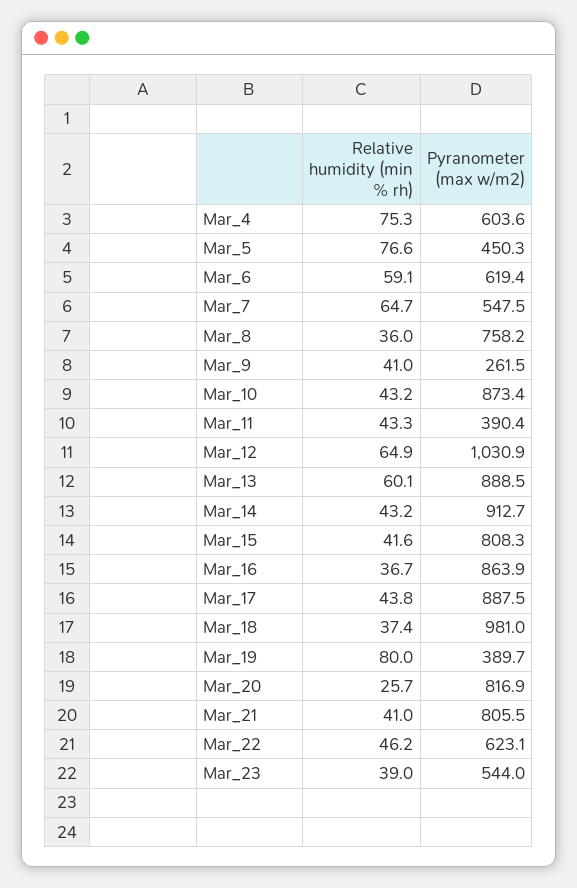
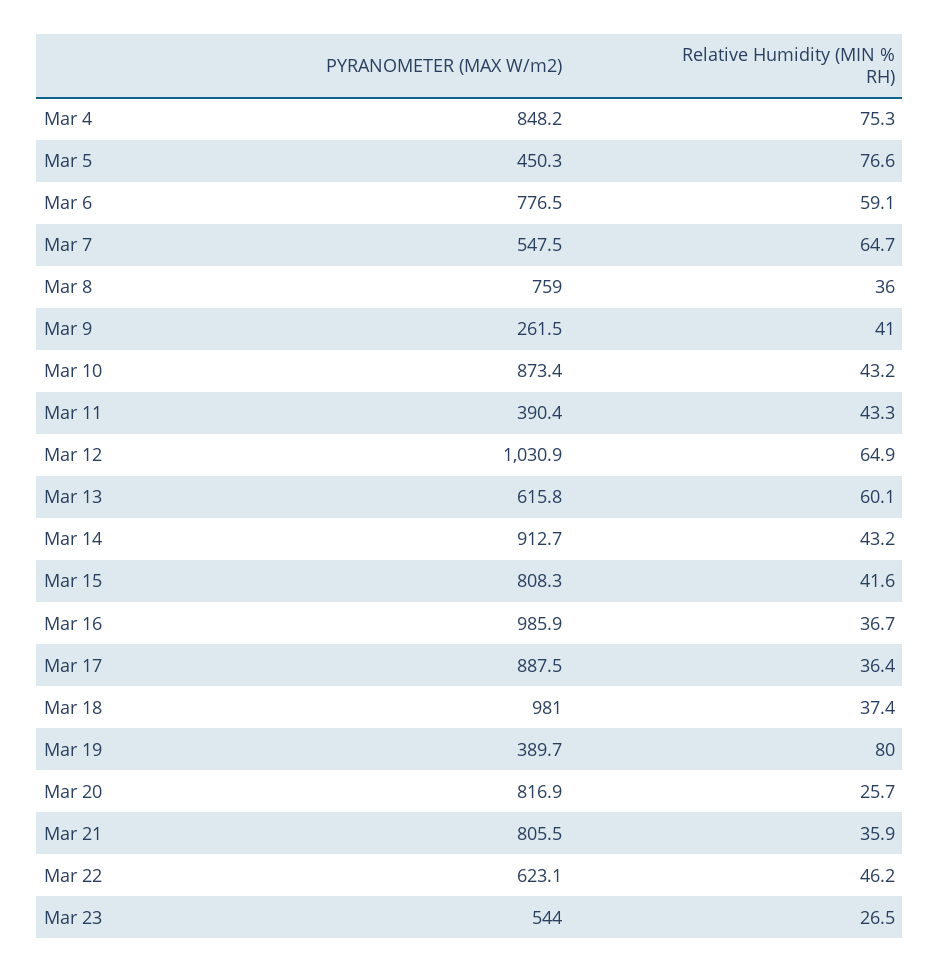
Pyranometer (max w/m2), Mar_4: 603.6 -> 848.2
Pyranometer (max w/m2), Mar_6: 619.4 -> 776.5
Pyranometer (max w/m2), Mar_8: 758.2 -> 759
Pyranometer (max w/m2), Mar_13: 888.5 -> 615.8
Pyranometer (max w/m2), Mar_16: 863.9 -> 985.9
Relative humidity (min % rh), Mar_17: 43.8 -> 36.4
Relative humidity (min % rh), Mar_21: 41 -> 35.9
Relative humidity (min % rh), Mar_23: 39 -> 26.5

